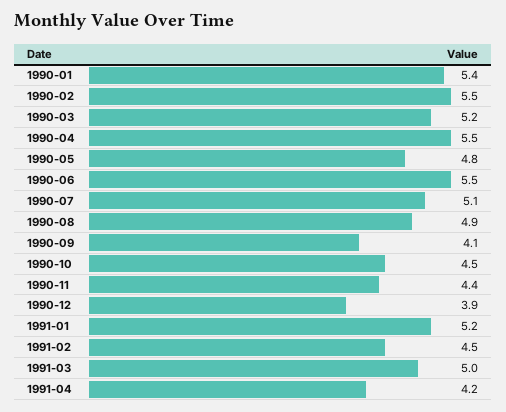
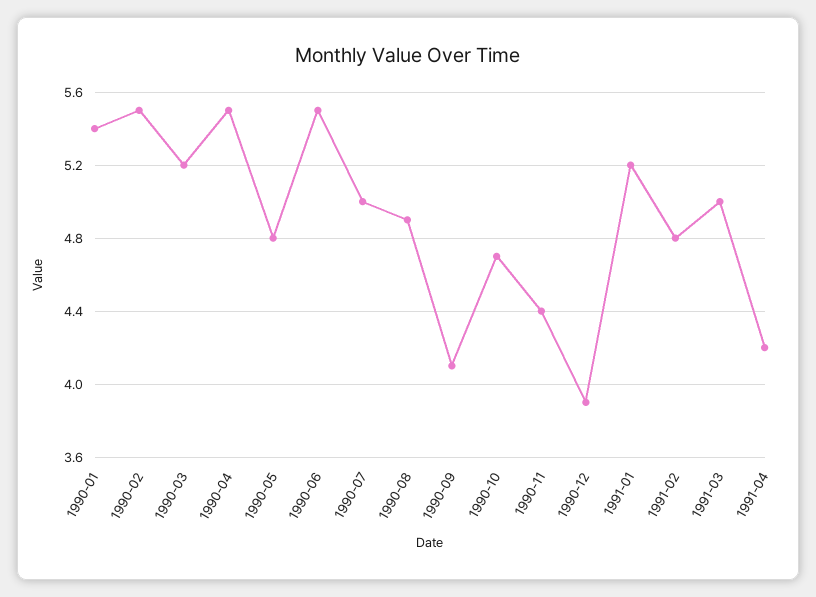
1990-07: 5.1 -> 5
1990-10: 4.5 -> 4.7
1991-02: 4.5 -> 4.8

